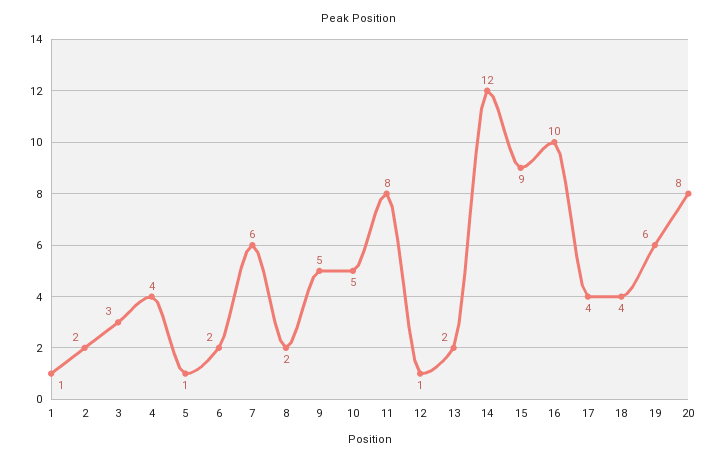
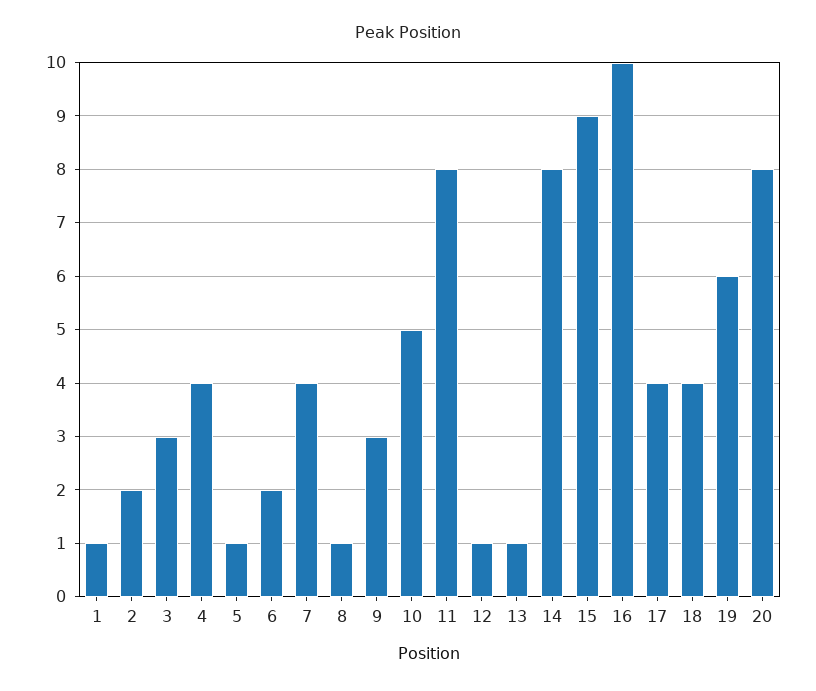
7: 6 -> 4
8: 2 -> 1
9: 5 -> 3
13: 2 -> 1
14: 12 -> 8

